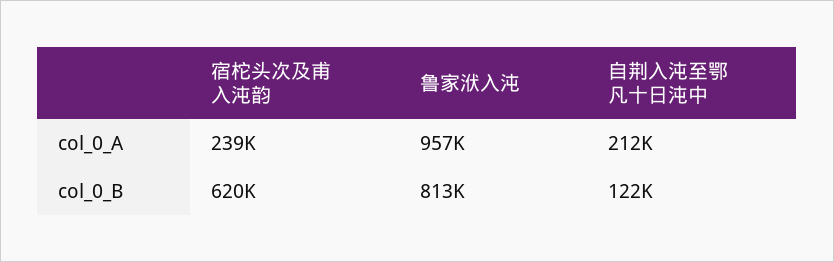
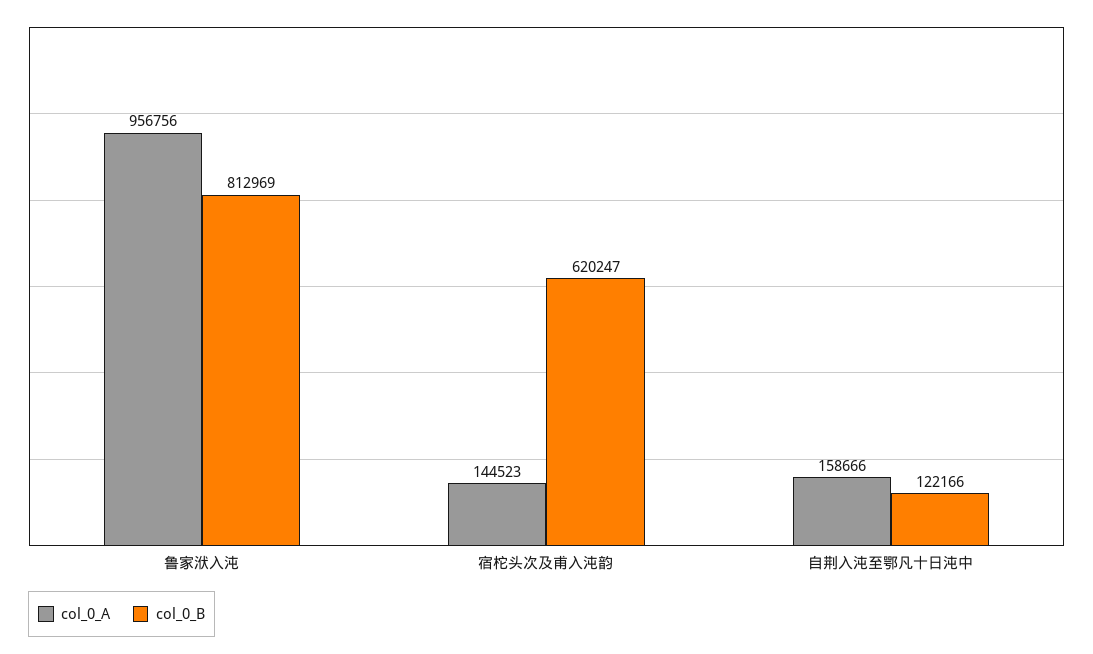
col_0_A, 宿柁头次及甫入沌韵: 239000 -> 144523
col_0_A, 自荆入沌至鄂凡十日沌中: 212000 -> 158666

